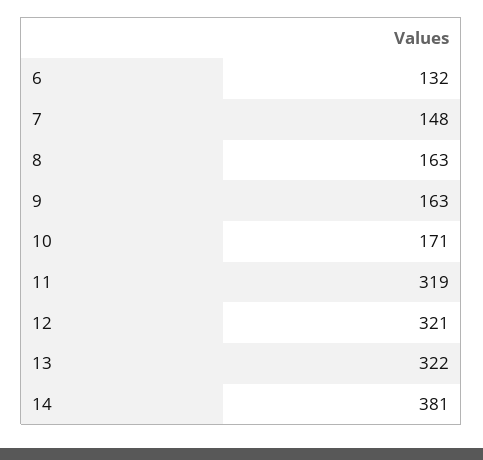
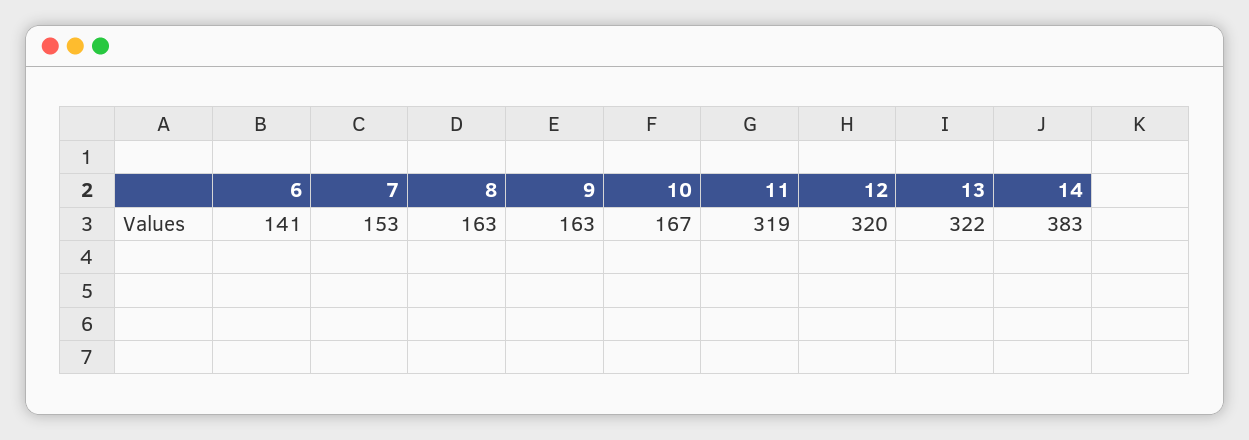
6: 132 -> 141
7: 148 -> 153
10: 171 -> 167
12: 321 -> 320
14: 381 -> 383

